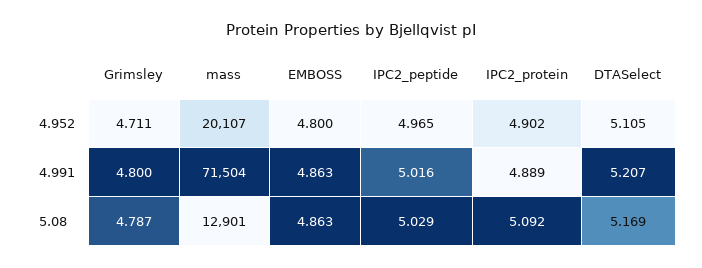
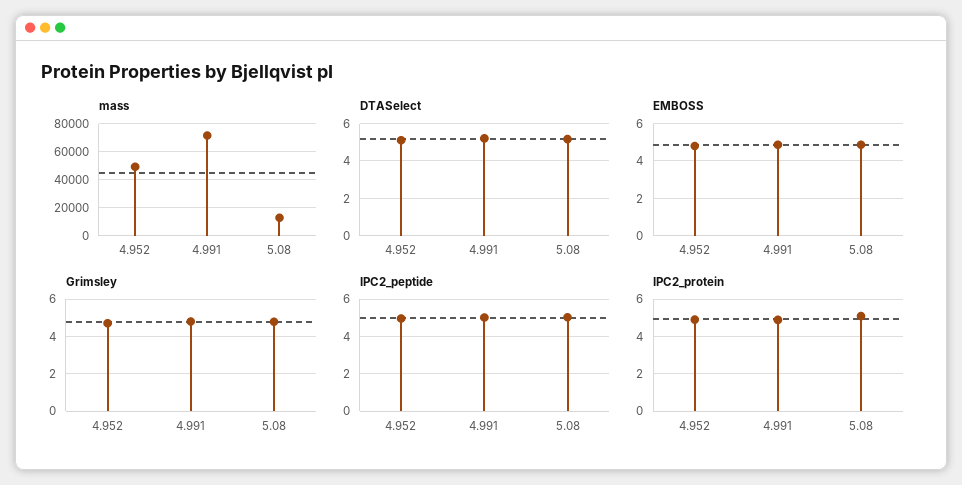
mass, 4.952: 20107 -> 50000

